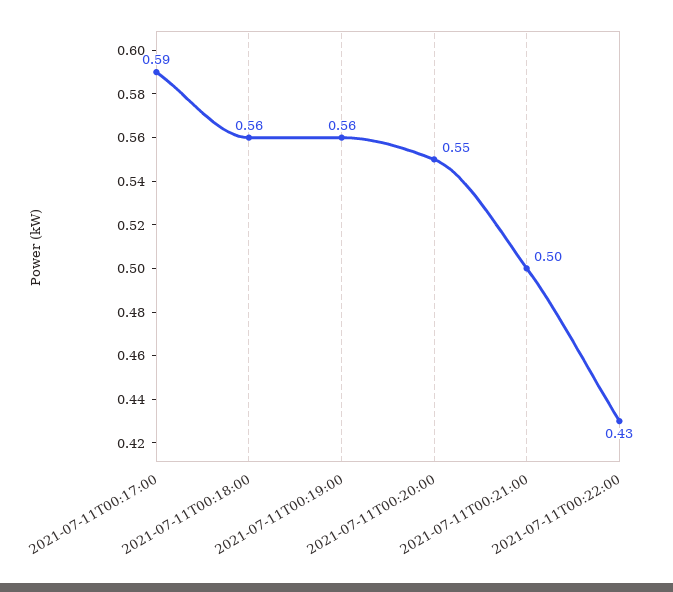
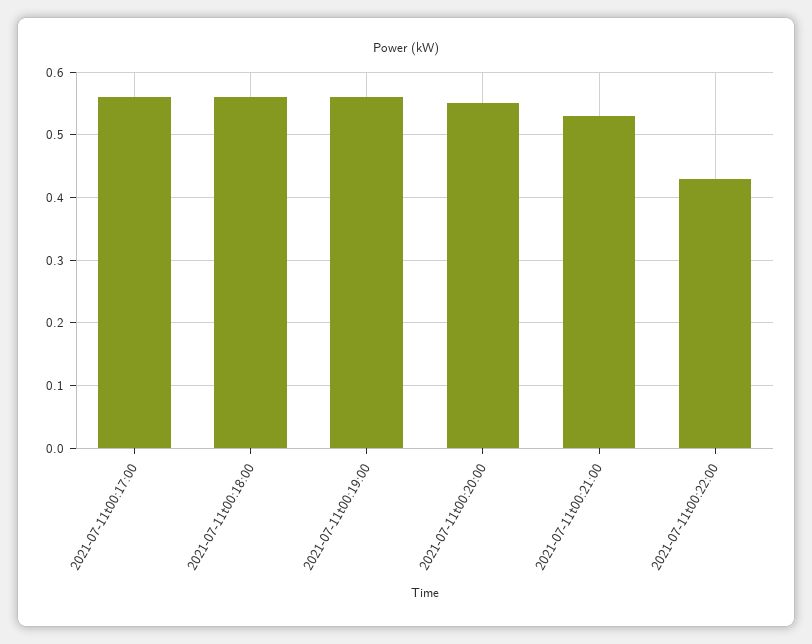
2021-07-11T00:17:00: 0.59 -> 0.56
2021-07-11T00:21:00: 0.5 -> 0.53

